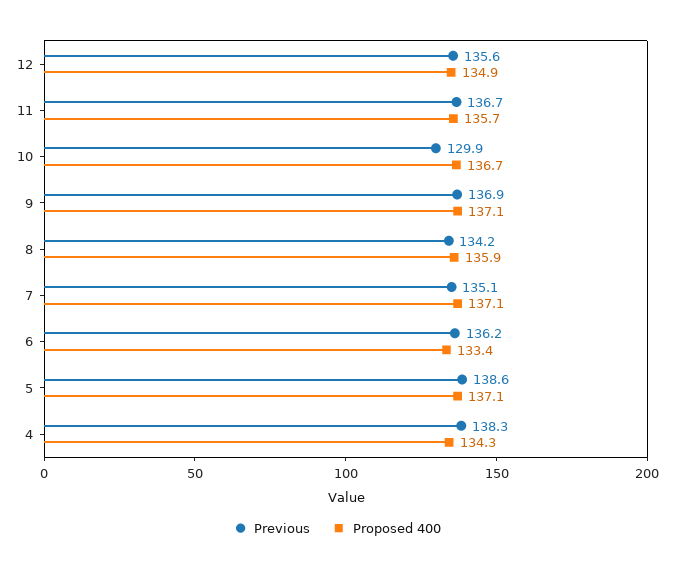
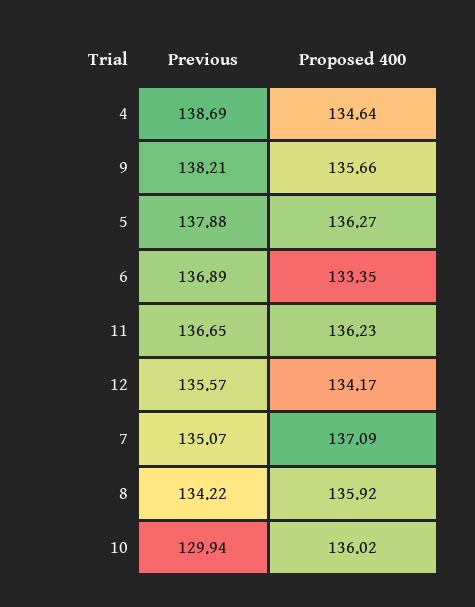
Proposed 400, 12: 134.9 -> 134.17
Proposed 400, 11: 135.7 -> 136.23
Proposed 400, 10: 136.7 -> 136.02
Previous, 9: 136.9 -> 138.21
Proposed 400, 9: 137.1 -> 135.66
Previous, 6: 136.2 -> 136.89
Previous, 5: 138.6 -> 137.88
Proposed 400, 5: 137.1 -> 136.27
Previous, 4: 138.3 -> 138.69
Proposed 400, 4: 134.3 -> 134.64

